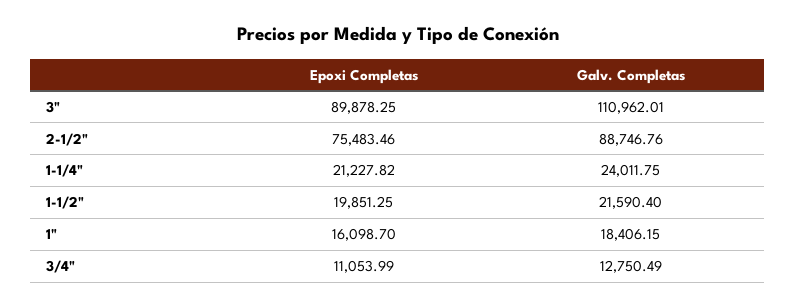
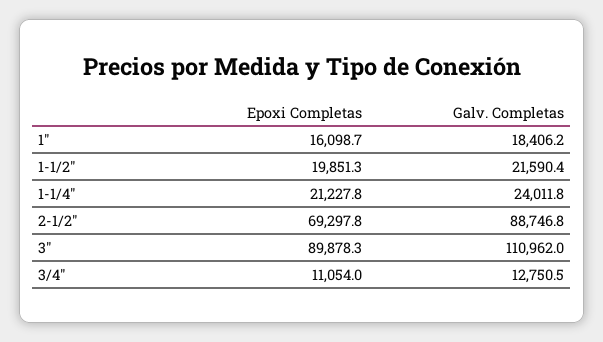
Epoxi Completas, 2-1/2": 75483.46 -> 69297.8

